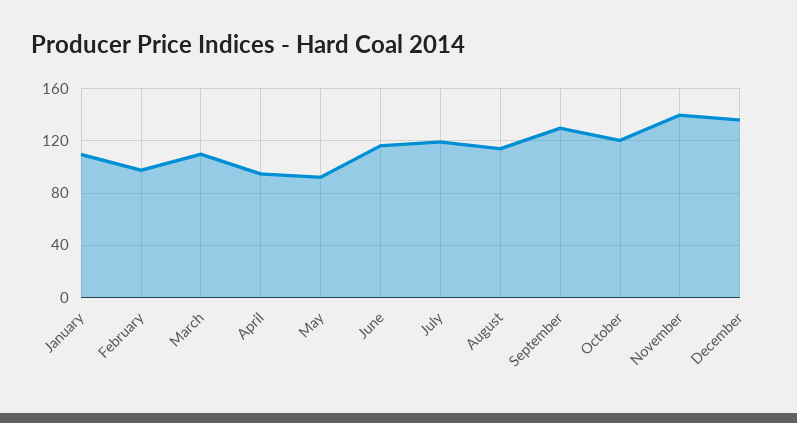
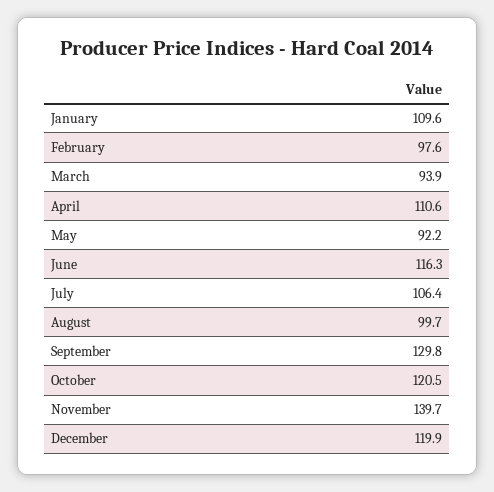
March: 110 -> 93.9
April: 95 -> 110.6
July: 120 -> 106.4
August: 115 -> 99.7
December: 135 -> 119.9

